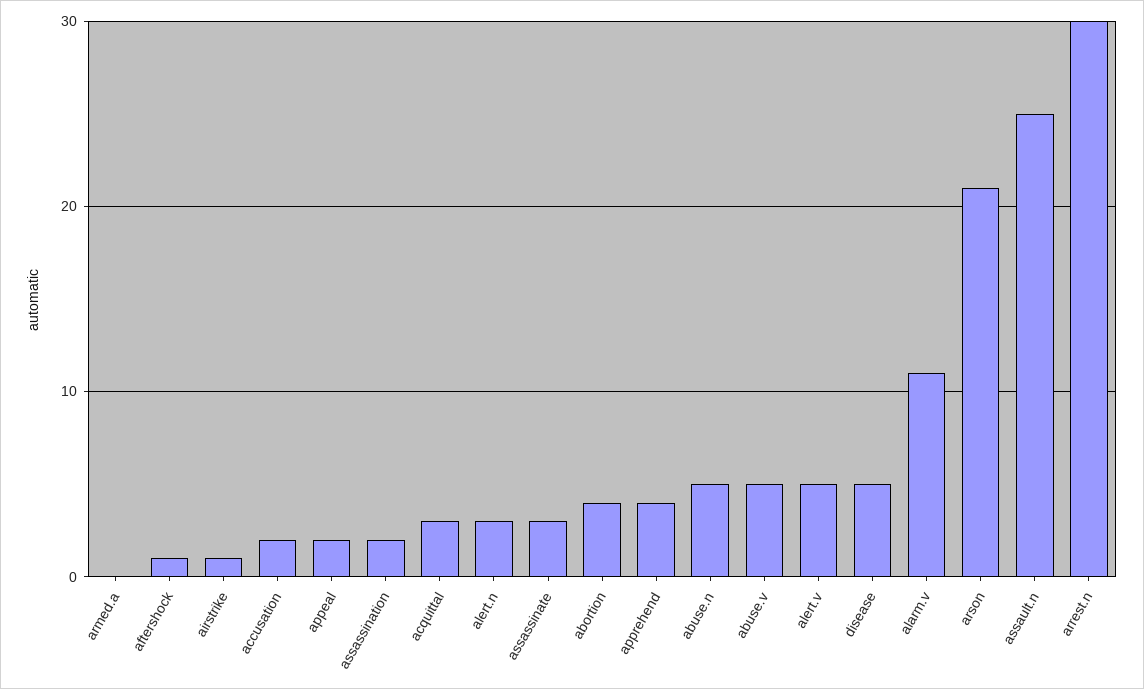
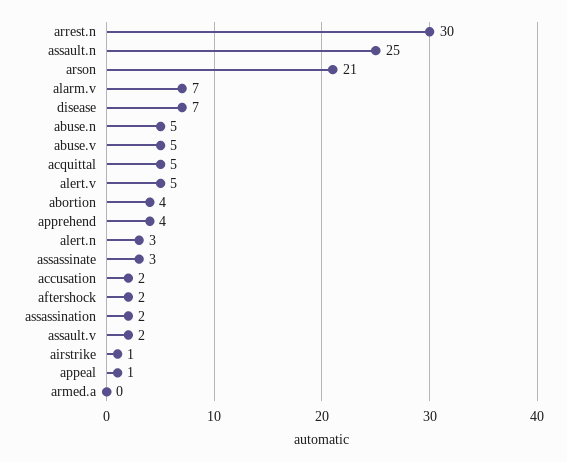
aftershock: 1 -> 2
appeal: 2 -> 1
acquittal: 3 -> 5
disease: 5 -> 7
alarm.v: 11 -> 7
assault.v: none -> 2

